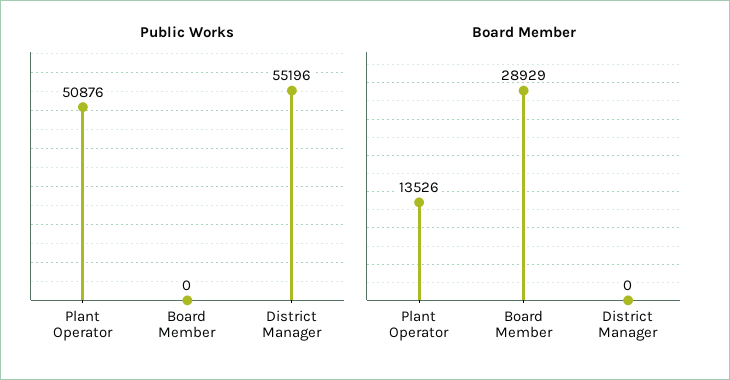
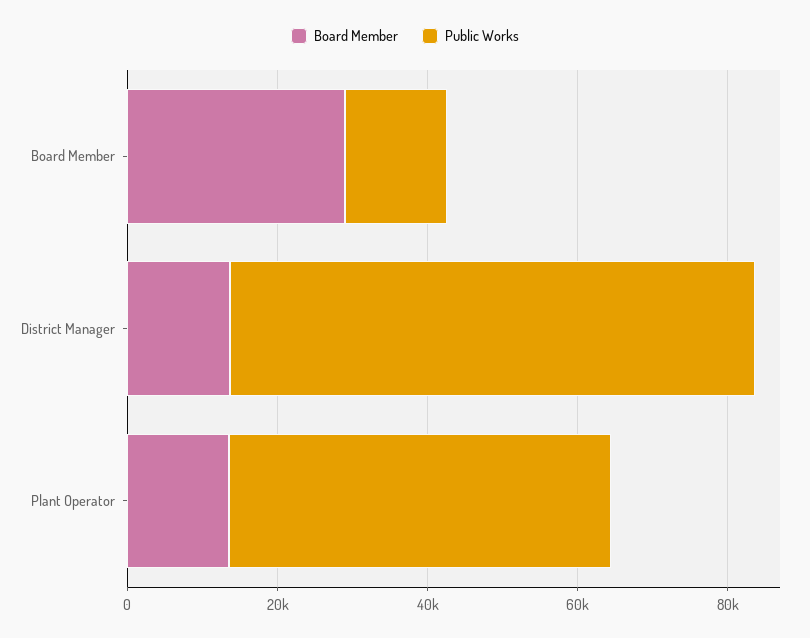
Public Works, Board Member: 0 -> 15000
Public Works, District Manager: 55196 -> 70000
Board Member, District Manager: 0 -> 15000

